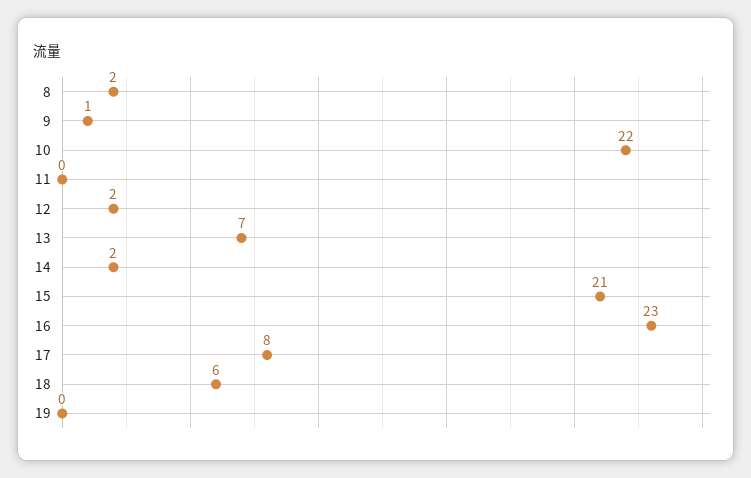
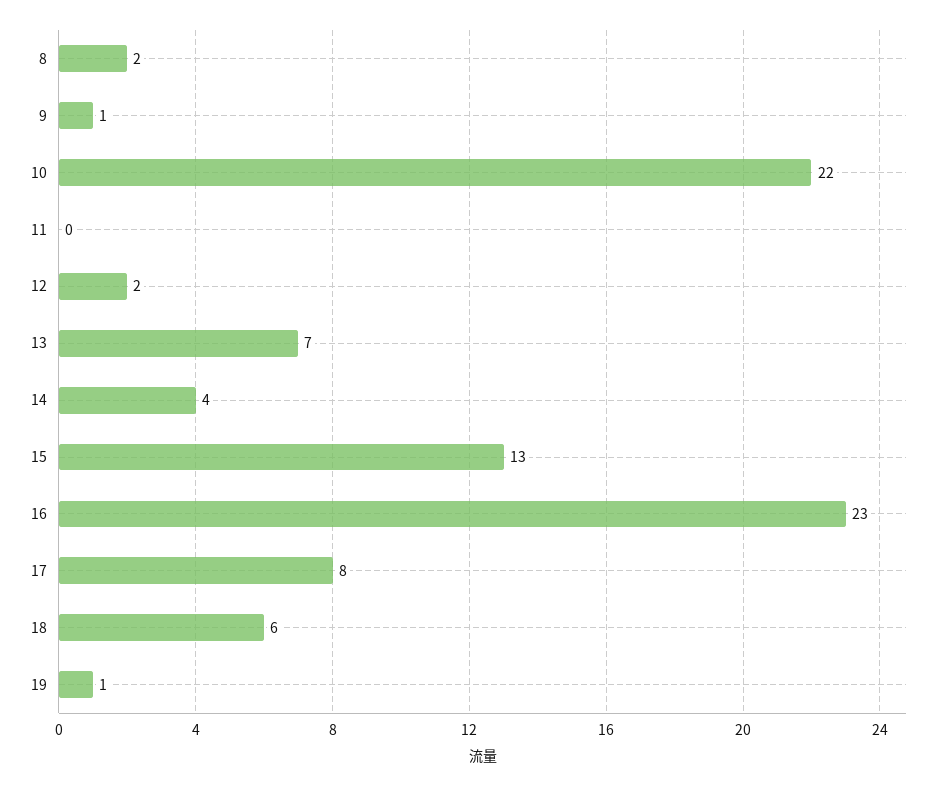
14: 2 -> 4
15: 21 -> 13
19: 0 -> 1

